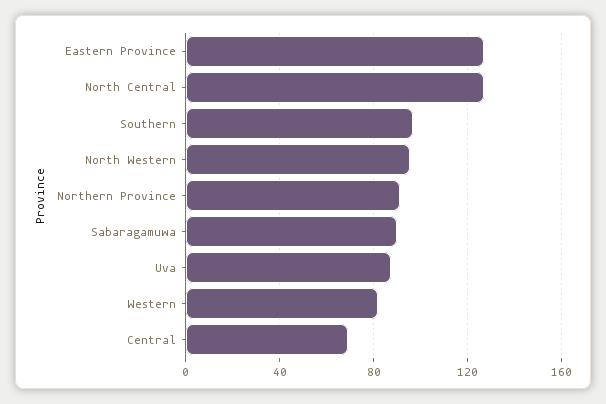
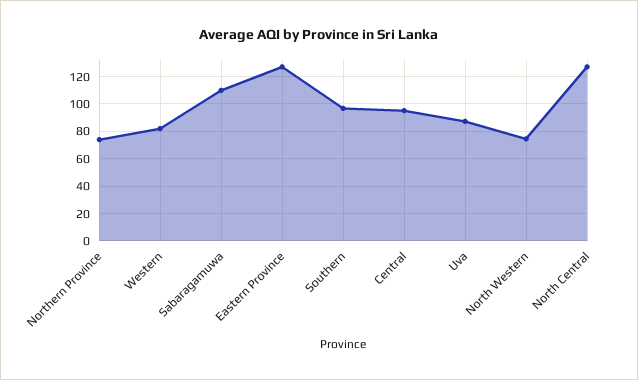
North Western: 95 -> 75
Northern Province: 90 -> 75
Sabaragamuwa: 90 -> 110
Central: 70 -> 95

